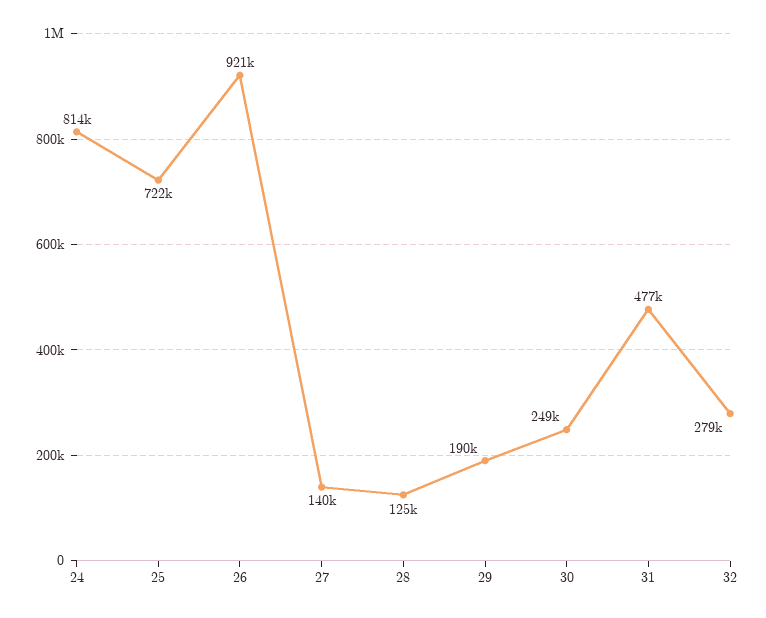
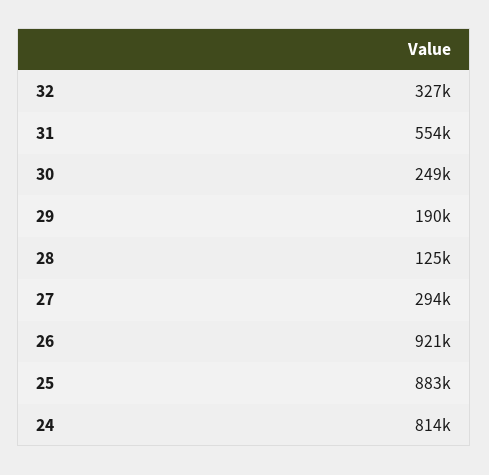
25: 722000 -> 883000
27: 140000 -> 294000
31: 477000 -> 554000
32: 279000 -> 327000

